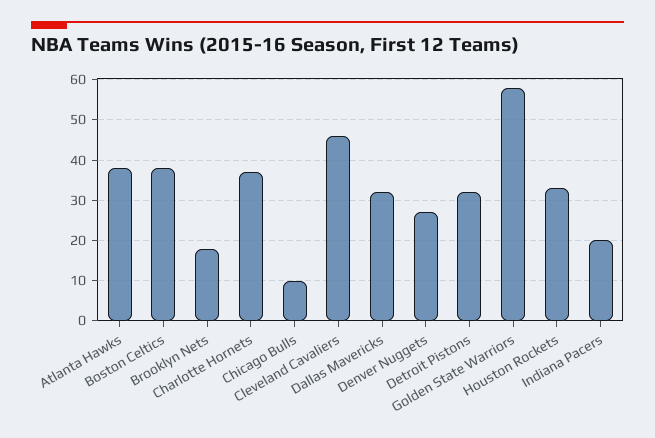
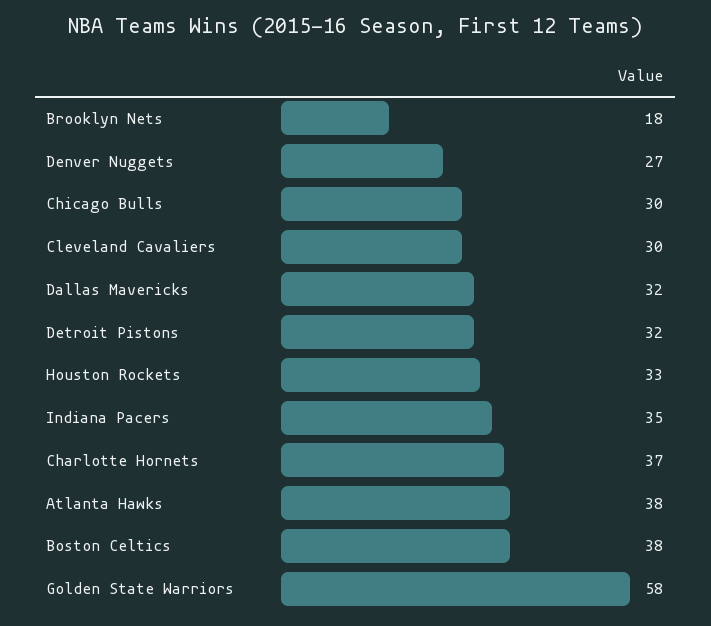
Chicago Bulls: 10 -> 30
Cleveland Cavaliers: 45 -> 30
Indiana Pacers: 20 -> 35

